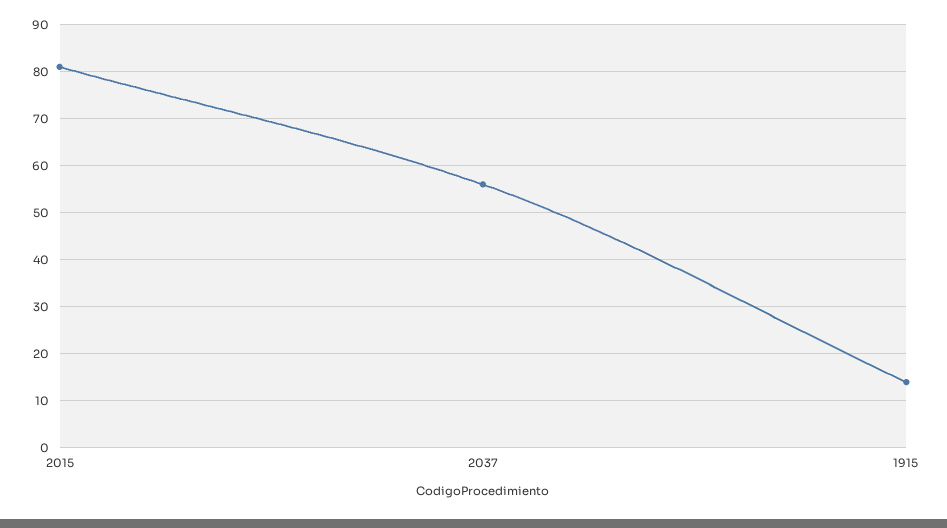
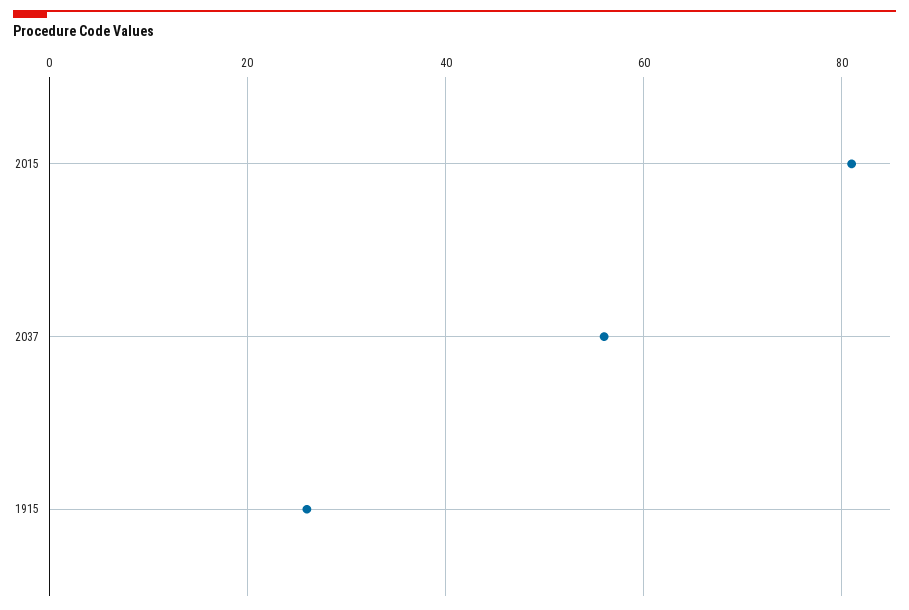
1915: 15 -> 25

